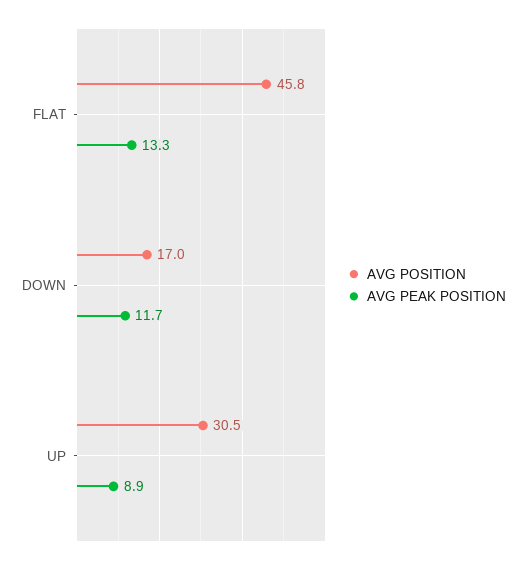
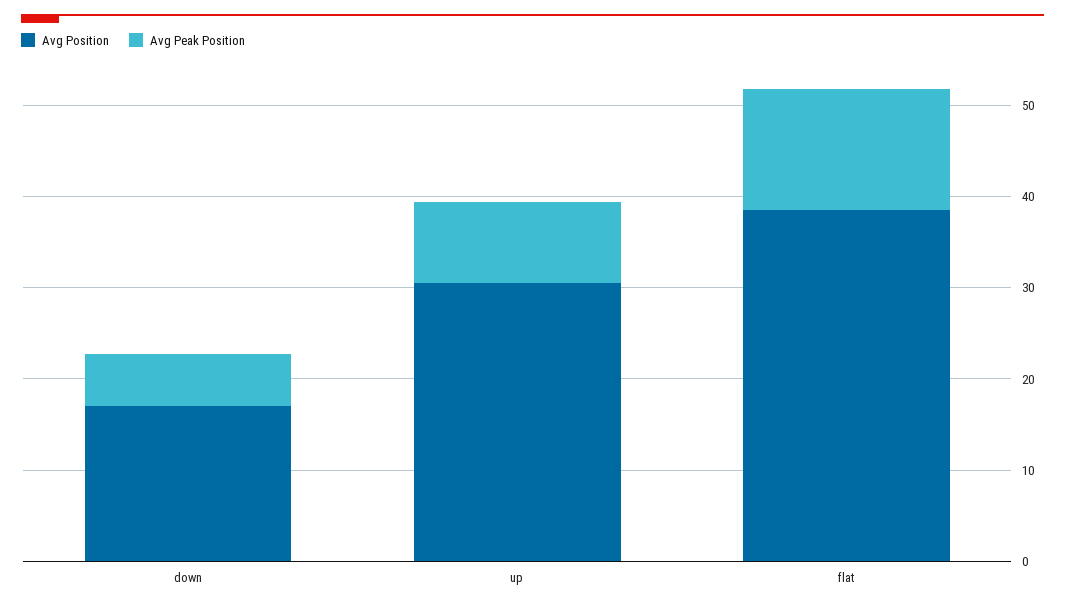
AVG POSITION, FLAT: 45.8 -> 38
AVG PEAK POSITION, DOWN: 11.7 -> 6

